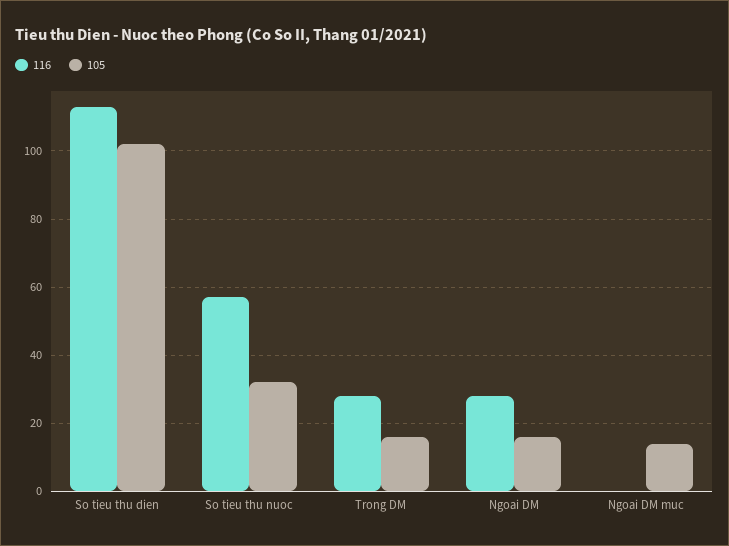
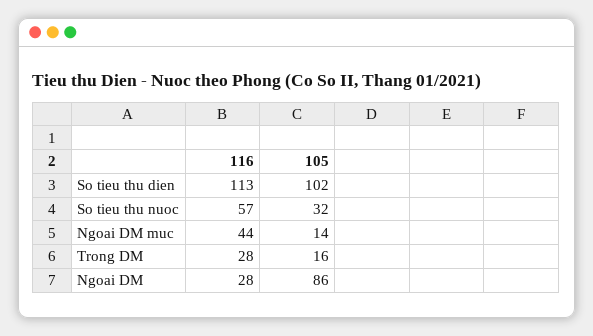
105, Ngoai DM: 15 -> 86
116, Ngoai DM muc: 0 -> 44

